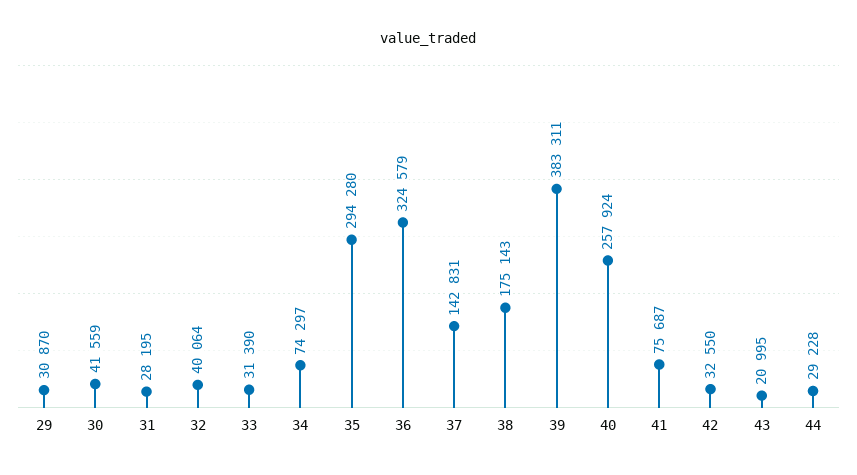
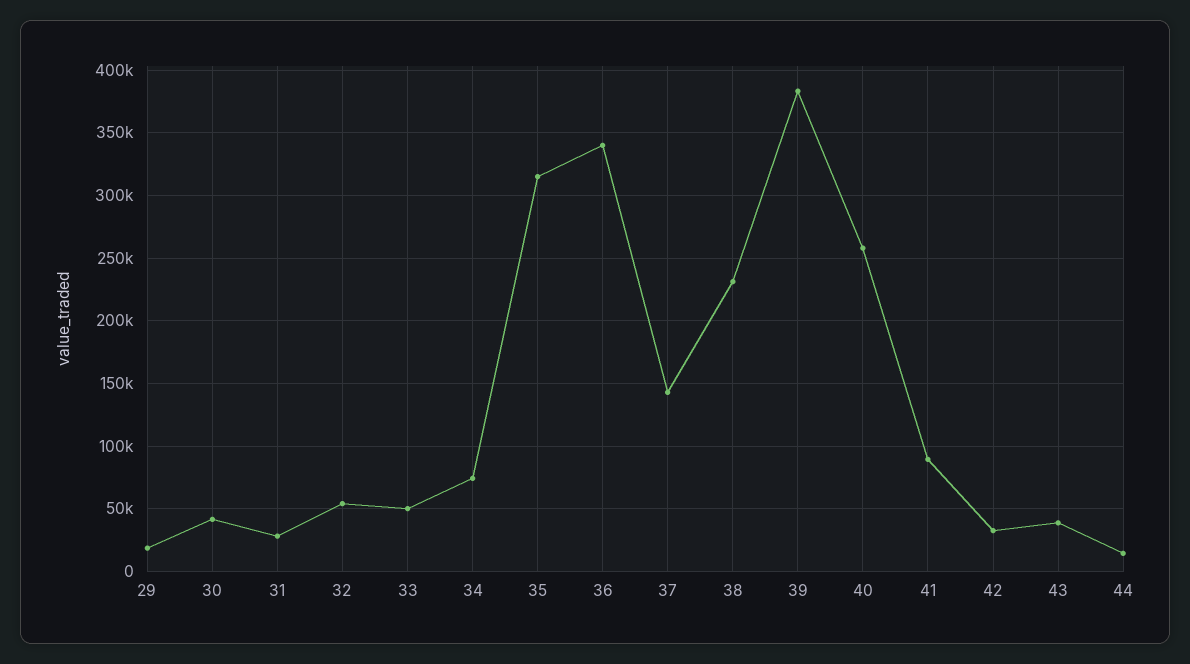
29: 30870 -> 20000
32: 40064 -> 55000
33: 31390 -> 50000
35: 294280 -> 315000
36: 324579 -> 340000
38: 175143 -> 230000
41: 75687 -> 90000
43: 20995 -> 40000
44: 29228 -> 15000

